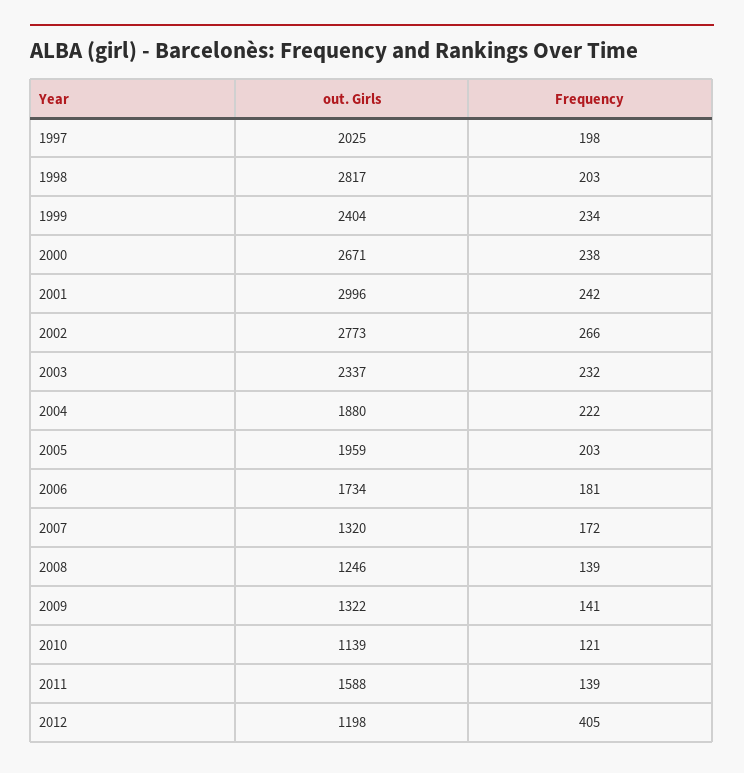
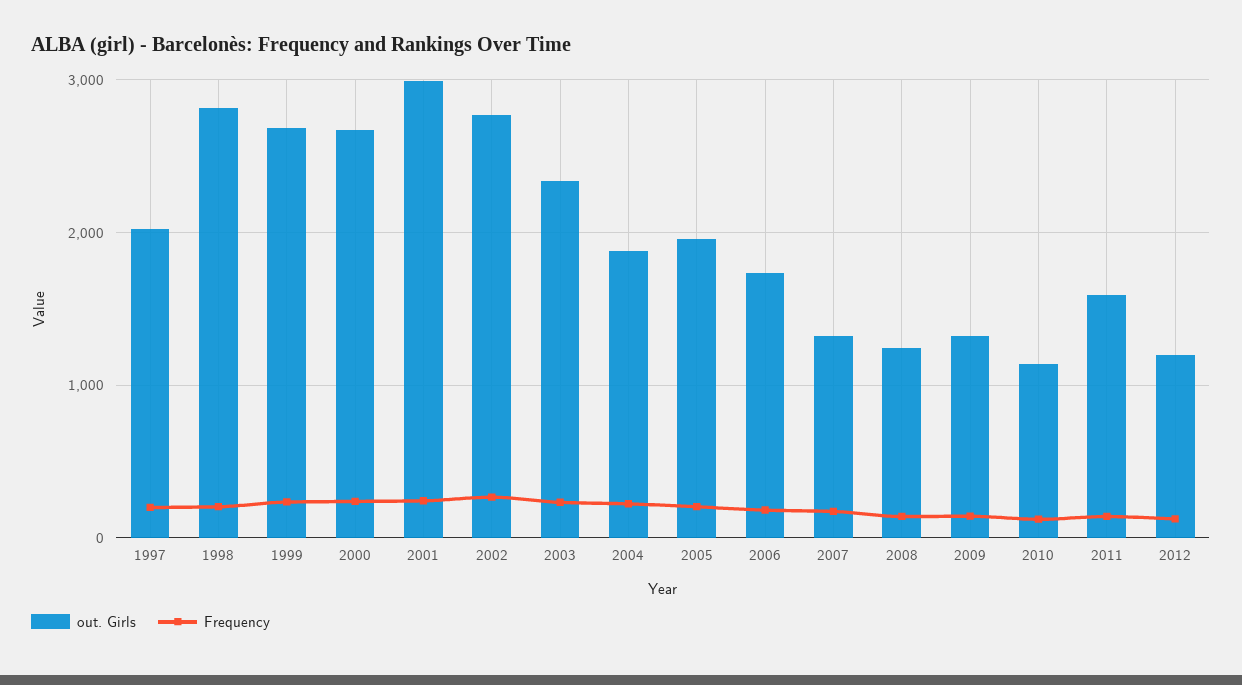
out. Girls, 1999: 2404 -> 2700
Frequency, 2012: 405 -> 100

